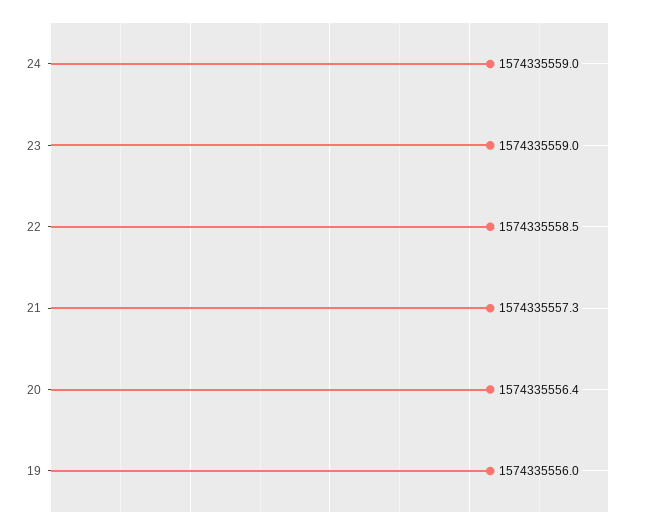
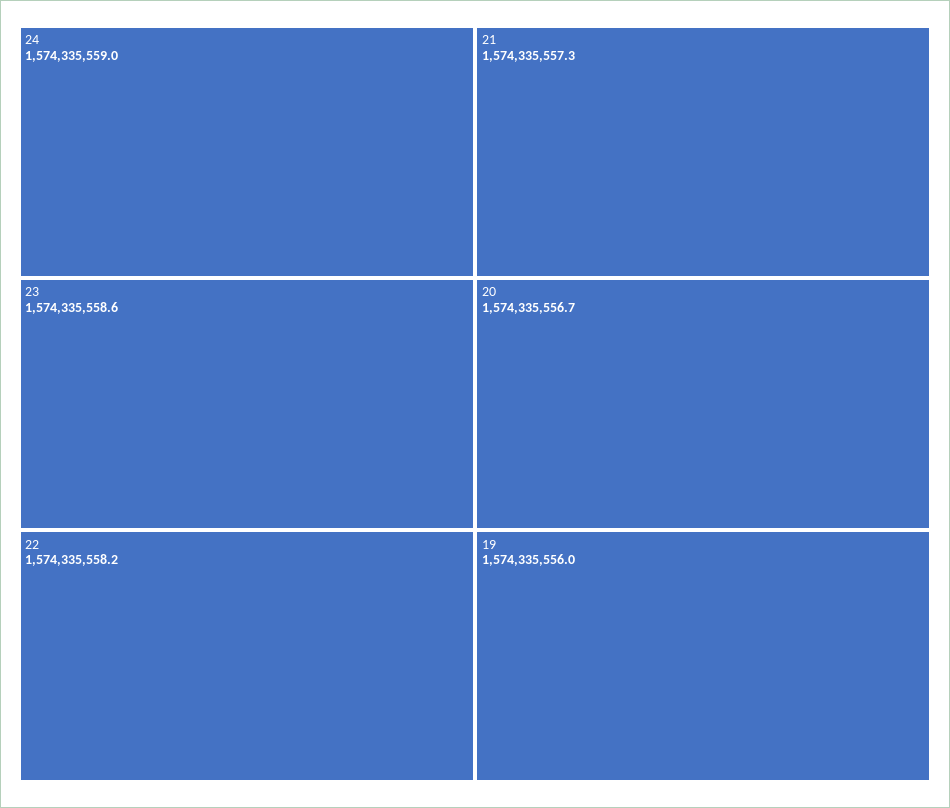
23: 1574335559 -> 1574335558.6
22: 1574335558.5 -> 1574335558.2
20: 1574335556.4 -> 1574335556.7

